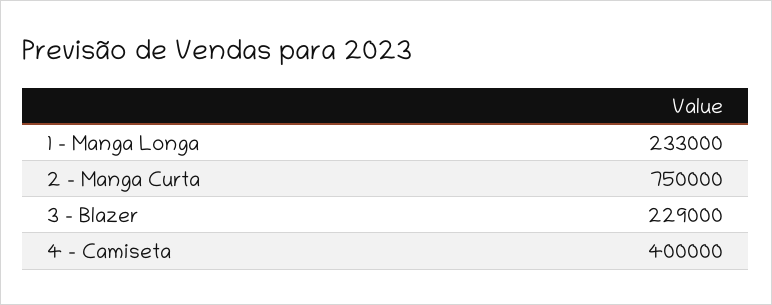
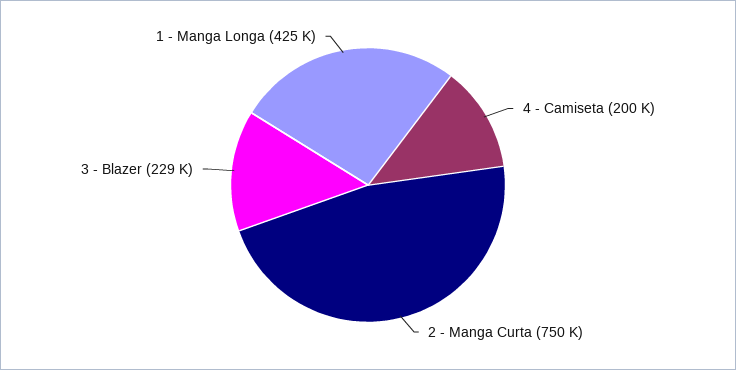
1 - Manga Longa: 233000 -> 425000
4 - Camiseta: 400000 -> 200000

